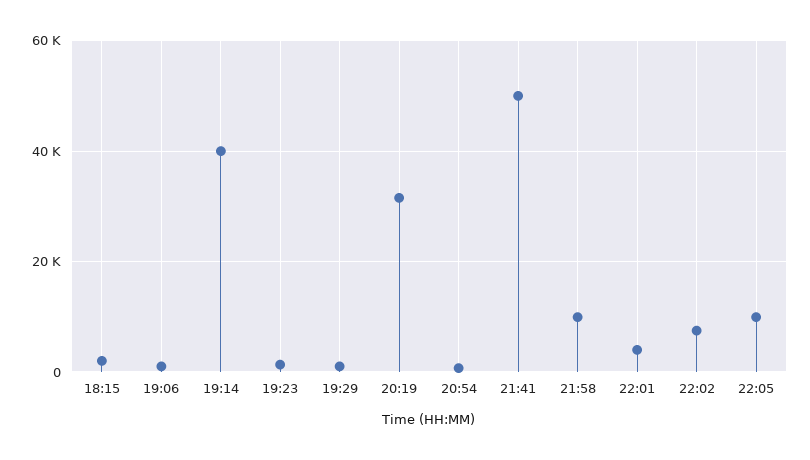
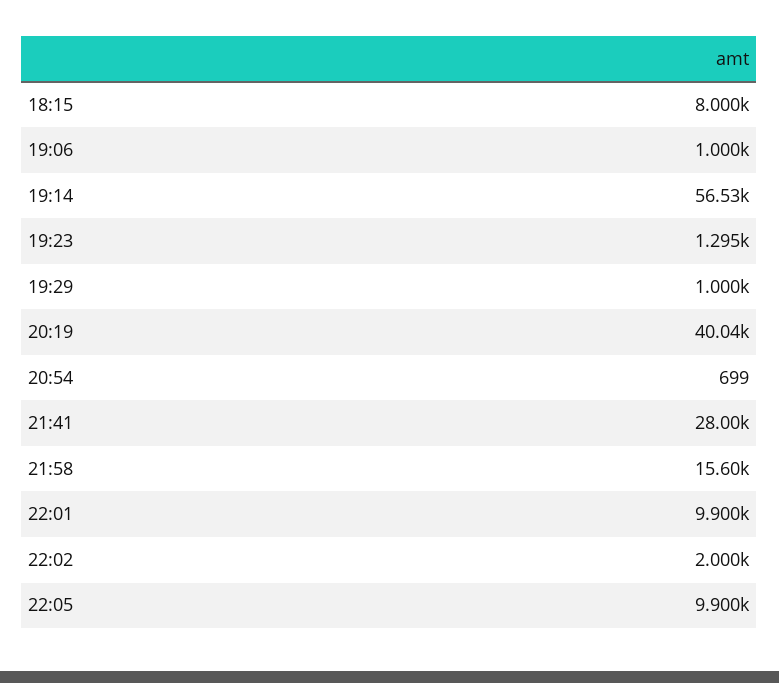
18:15: 2000 -> 8000
19:14: 40000 -> 56530
20:19: 32000 -> 40040
21:41: 50000 -> 28000
21:58: 10000 -> 15600
22:01: 4000 -> 9900
22:02: 8000 -> 2000

